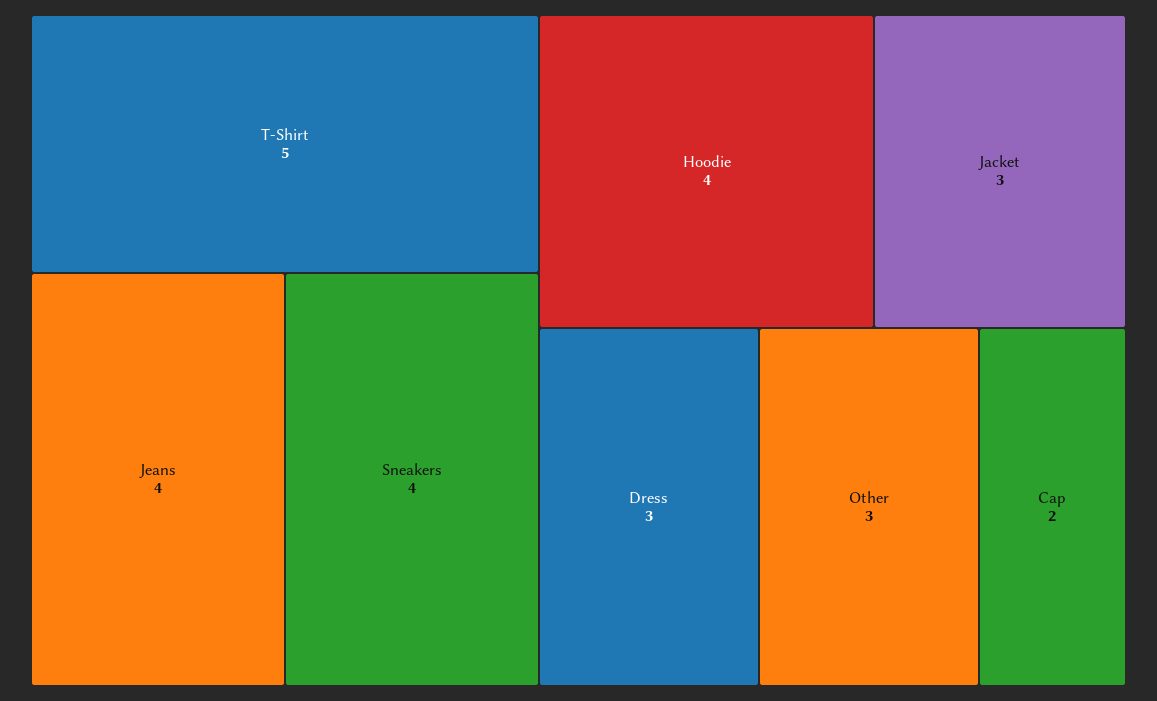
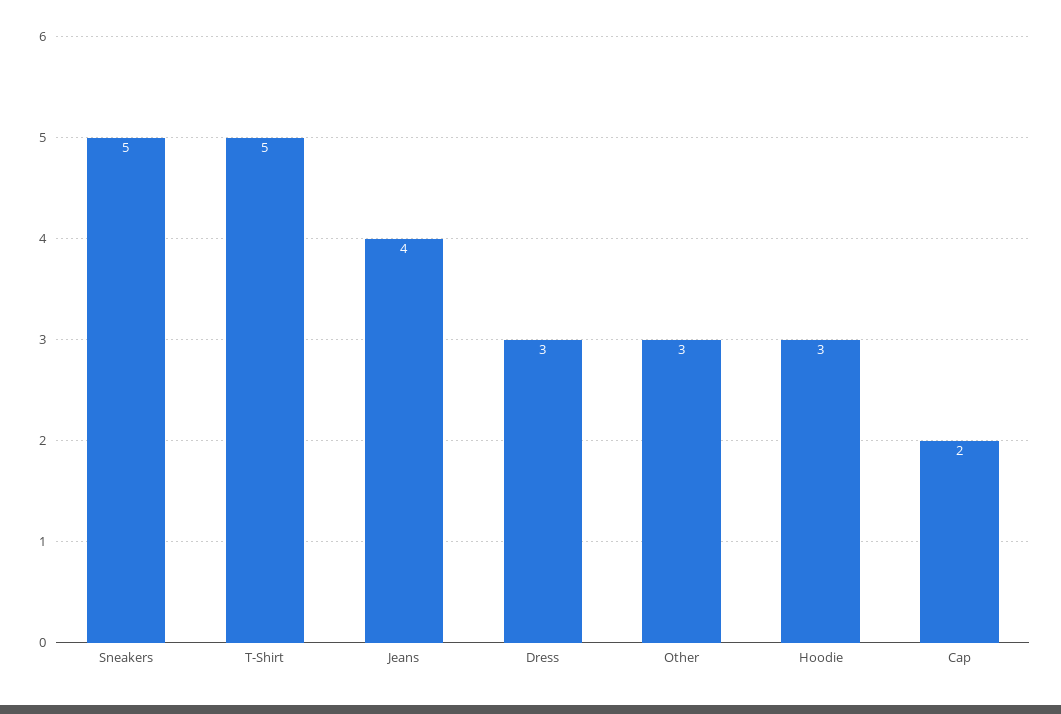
Sneakers: 4 -> 5
Hoodie: 4 -> 3
Jacket: 3 -> none

